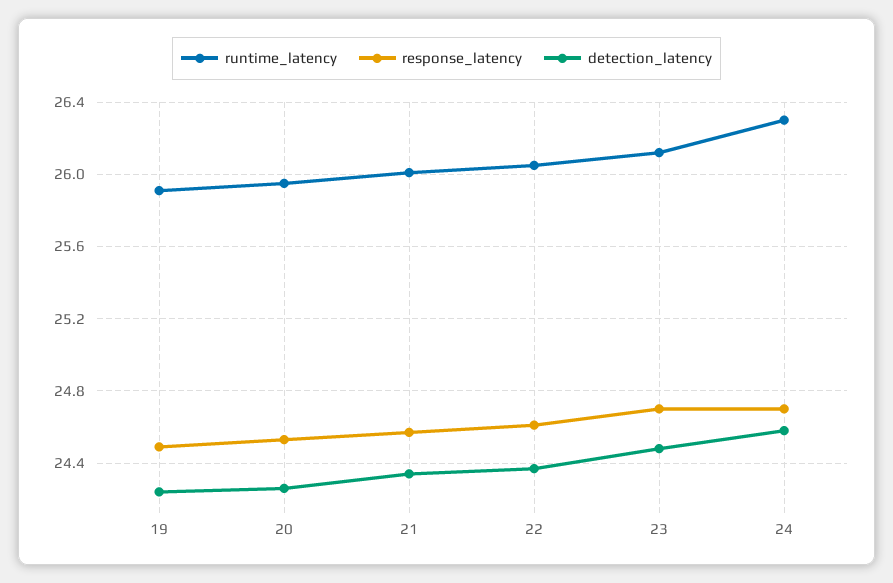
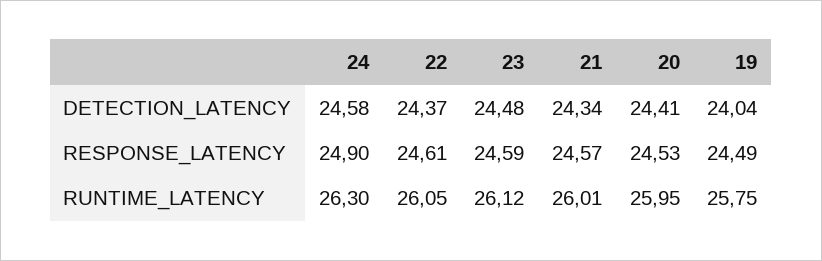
runtime_latency, 19: 25.9 -> 25.75
detection_latency, 19: 24.25 -> 24.04
detection_latency, 20: 24.25 -> 24.41
response_latency, 23: 24.7 -> 24.59
response_latency, 24: 24.7 -> 24.9

